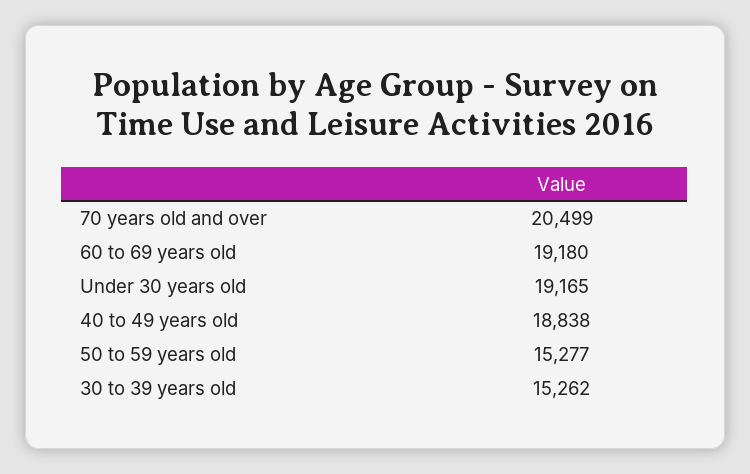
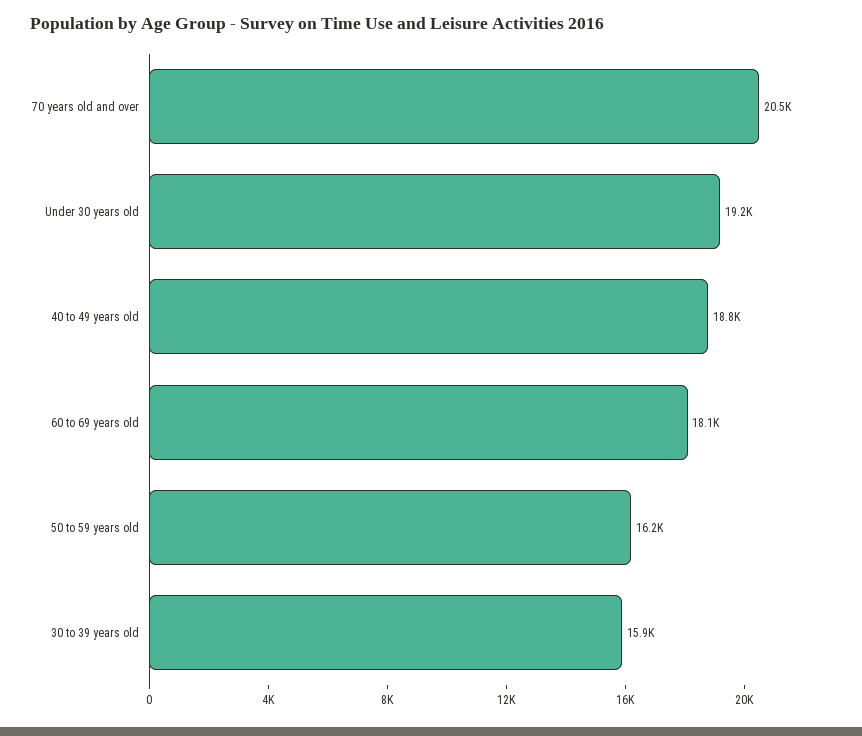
60 to 69 years old: 19180 -> 18100
50 to 59 years old: 15277 -> 16200
30 to 39 years old: 15262 -> 15900

